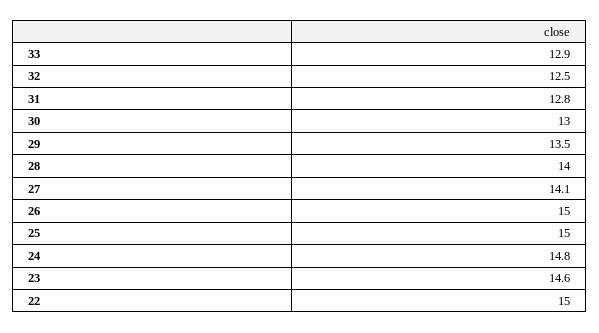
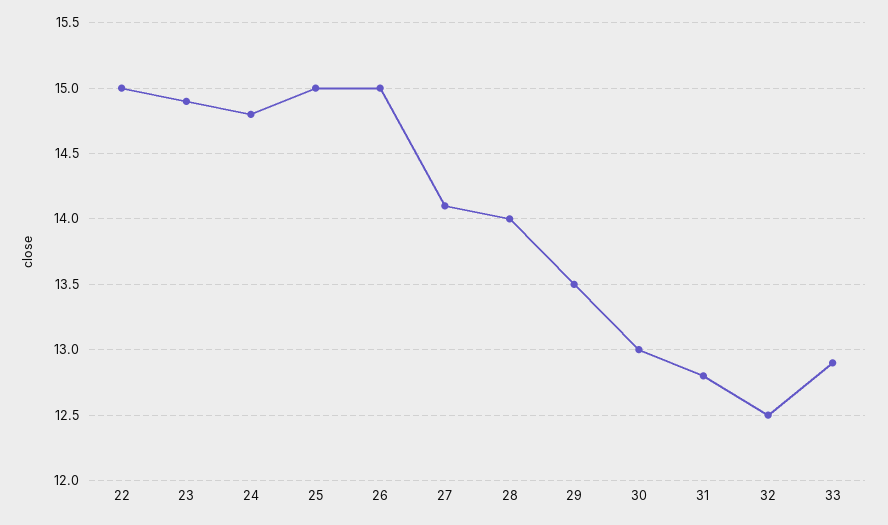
23: 14.6 -> 14.9

